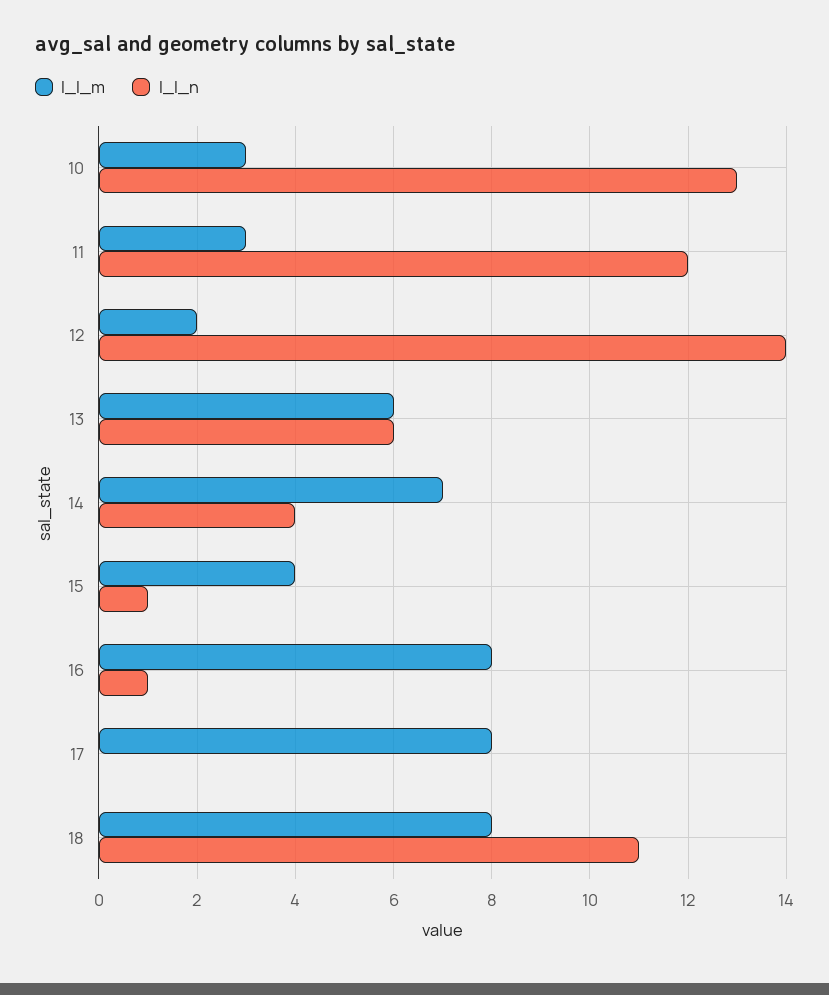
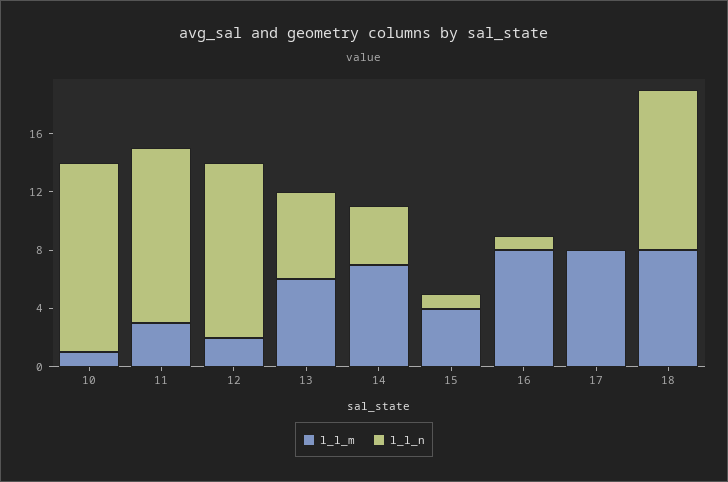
l_l_m, 10: 3 -> 1
l_l_n, 12: 14 -> 12

